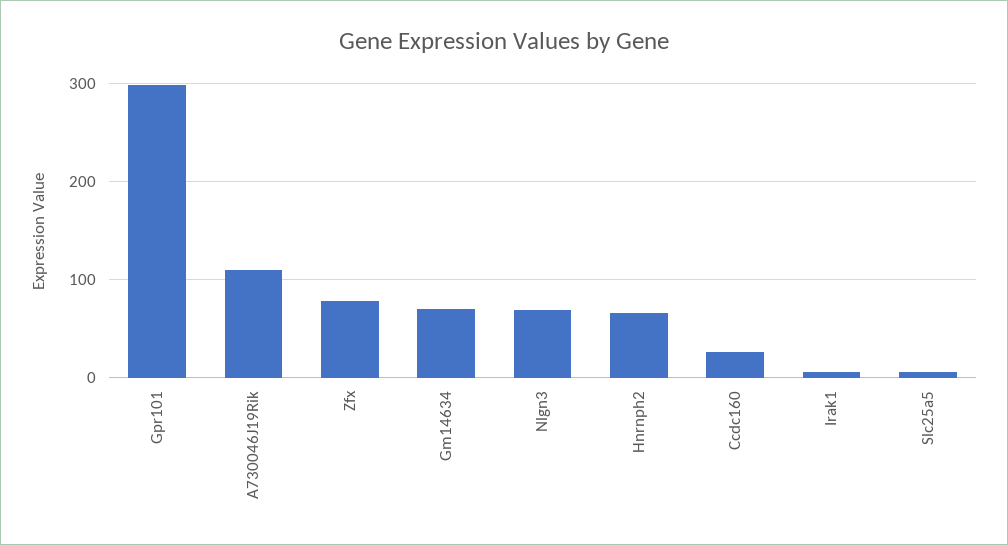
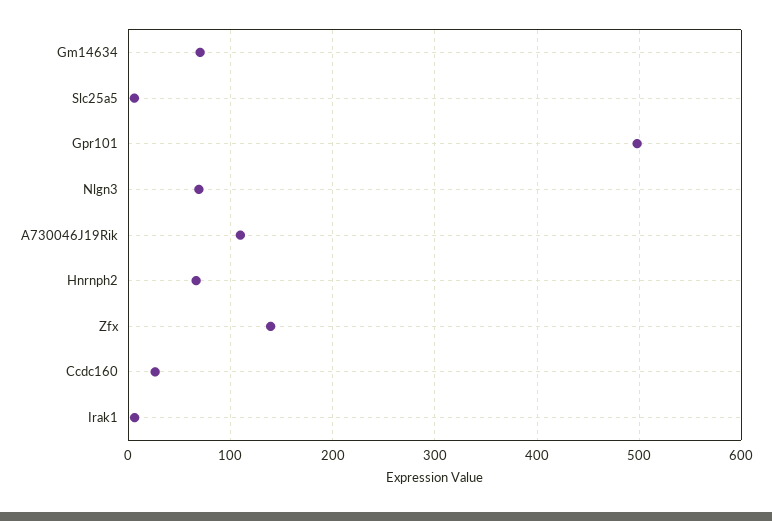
Gpr101: 300 -> 500
Zfx: 80 -> 140

